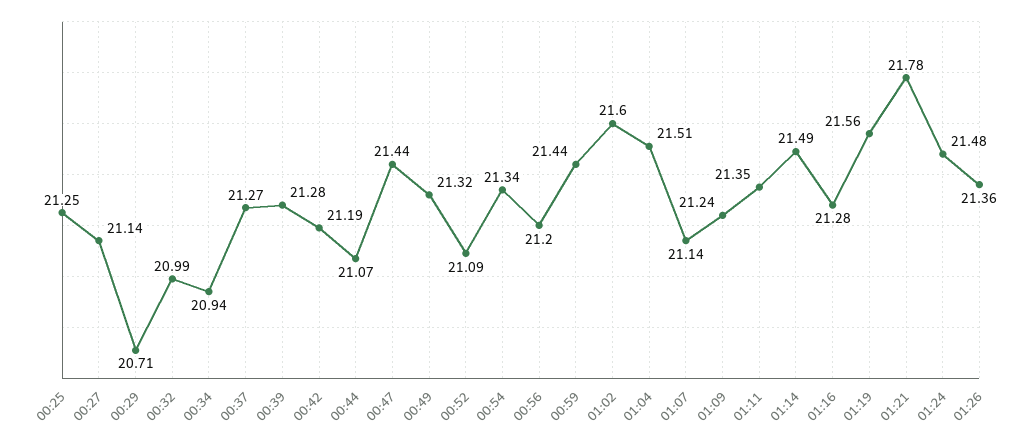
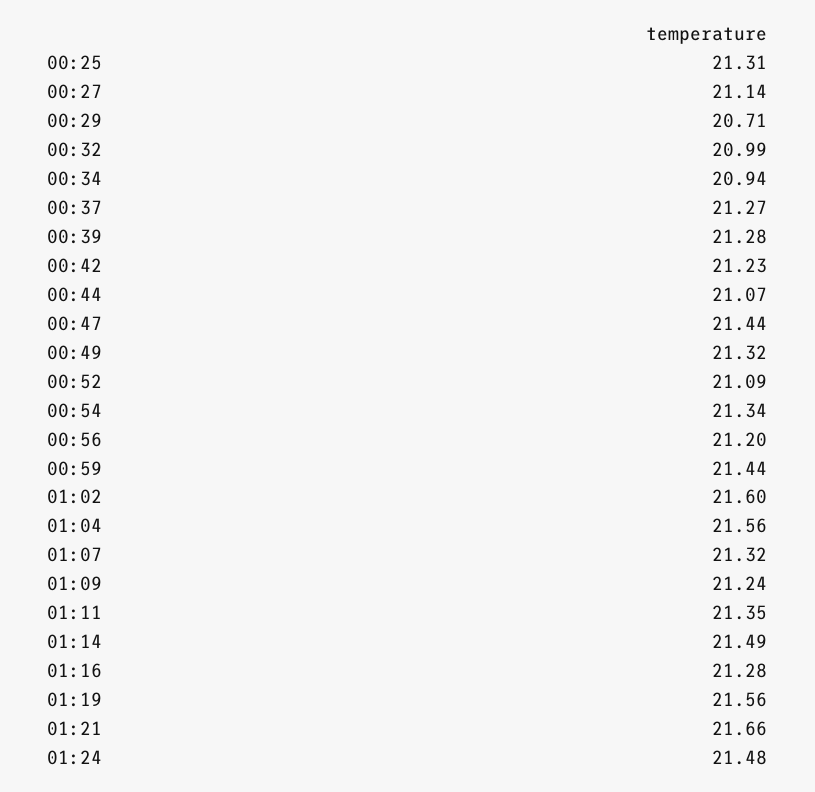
00:25: 21.25 -> 21.31
00:42: 21.19 -> 21.23
01:04: 21.51 -> 21.56
01:07: 21.14 -> 21.32
01:21: 21.78 -> 21.66
01:26: 21.36 -> none

